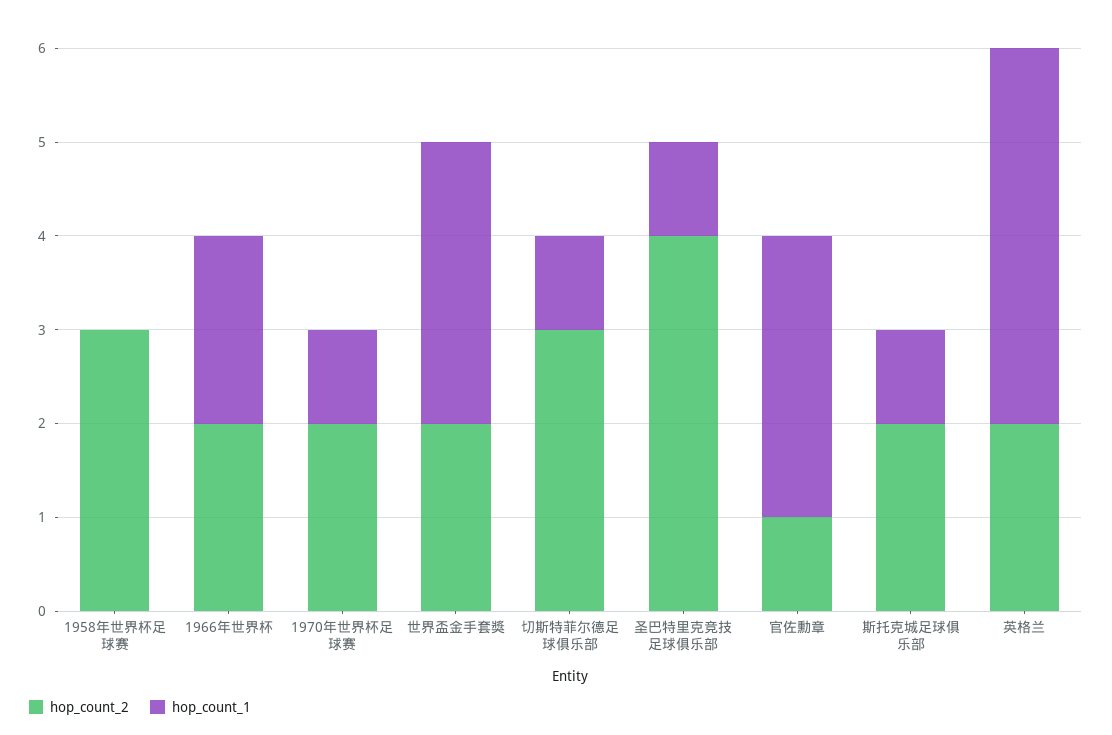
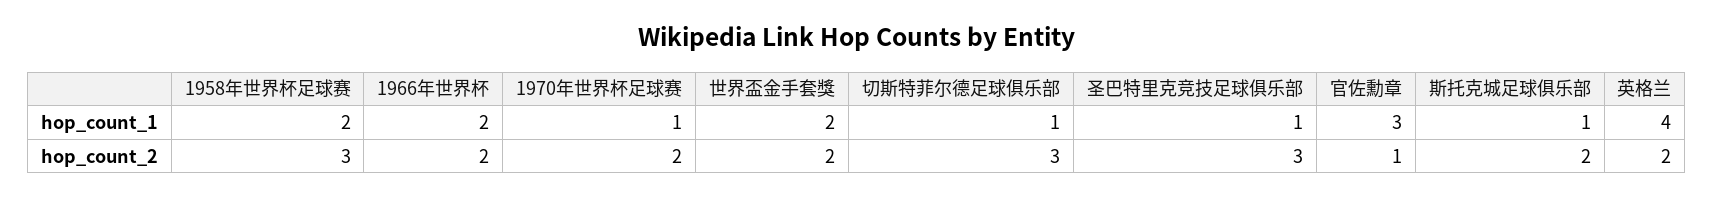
hop_count_1, 1958年世界杯足球赛: 0 -> 2
hop_count_1, 世界盃金手套獎: 3 -> 2
hop_count_2, 圣巴特里克竞技足球俱乐部: 4 -> 3

